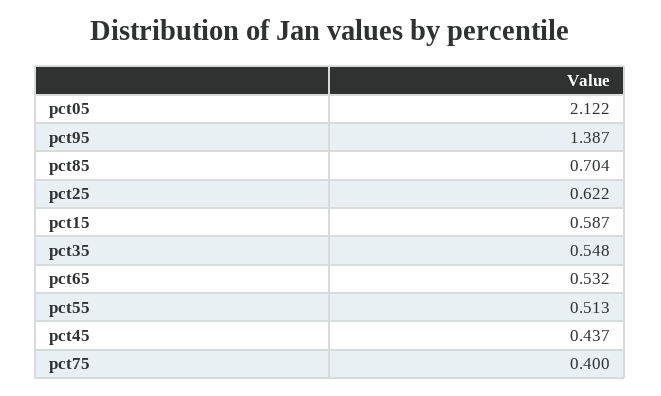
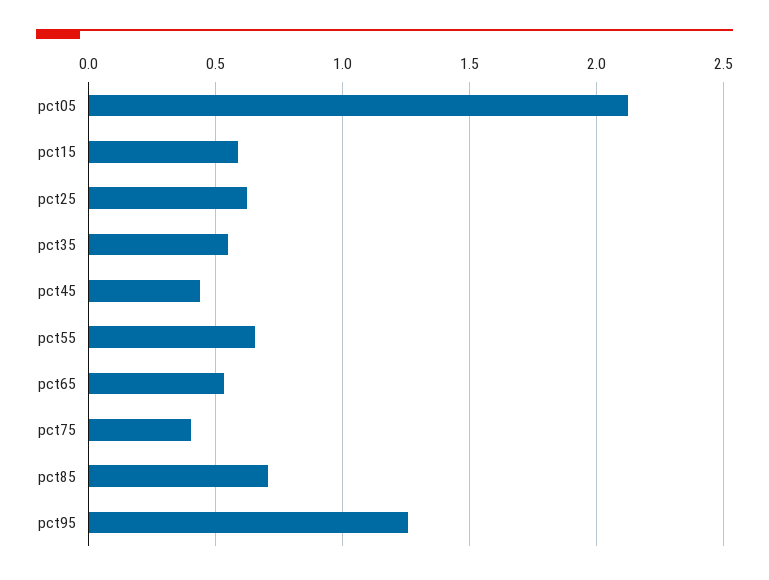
pct95: 1.387 -> 1.25
pct55: 0.513 -> 0.65

